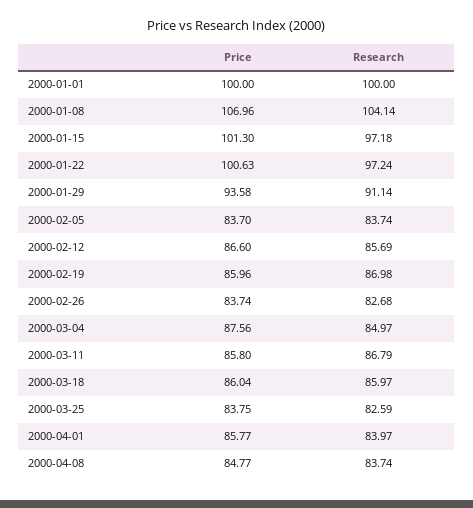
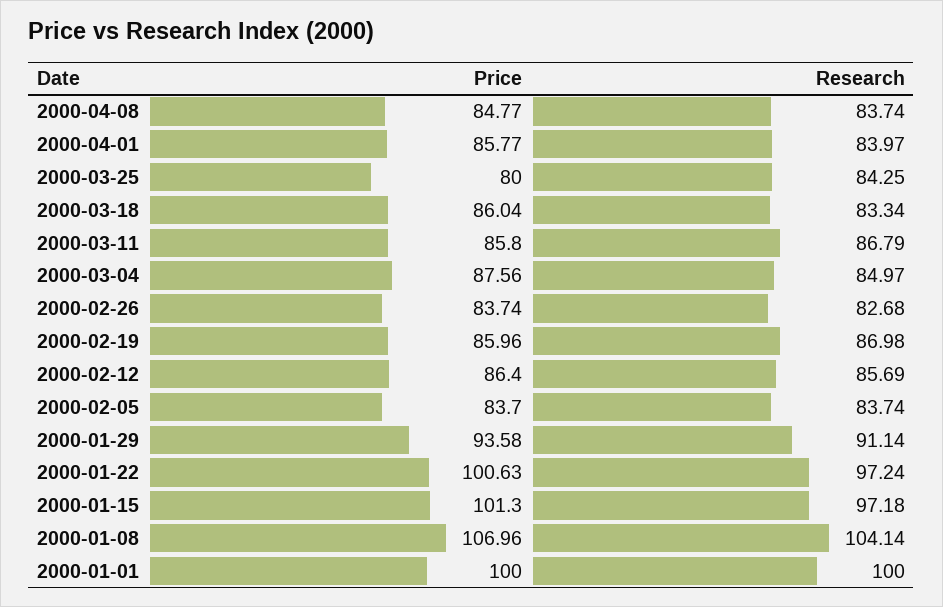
Price, 2000-02-12: 86.6 -> 86.4
Research, 2000-03-18: 85.97 -> 83.34
Price, 2000-03-25: 83.75 -> 80
Research, 2000-03-25: 82.59 -> 84.25

